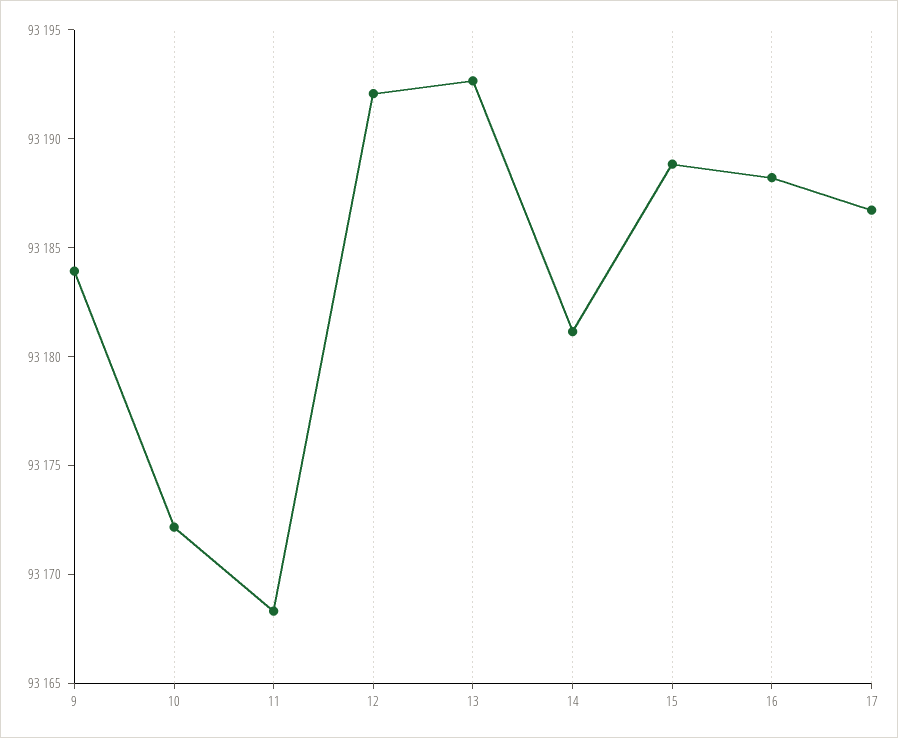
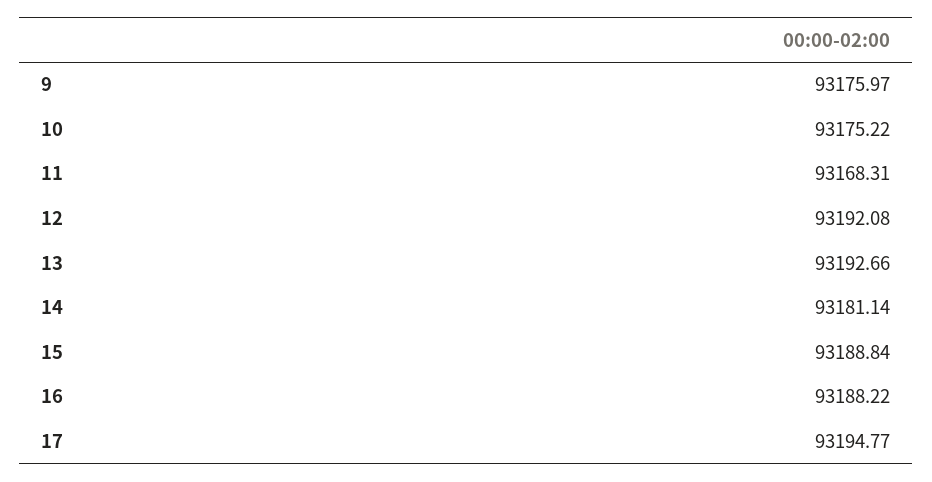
9: 93184 -> 93175.97
10: 93172 -> 93175.22
17: 93187 -> 93194.77

